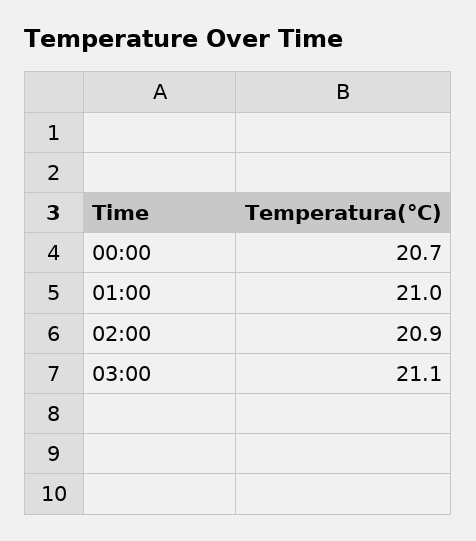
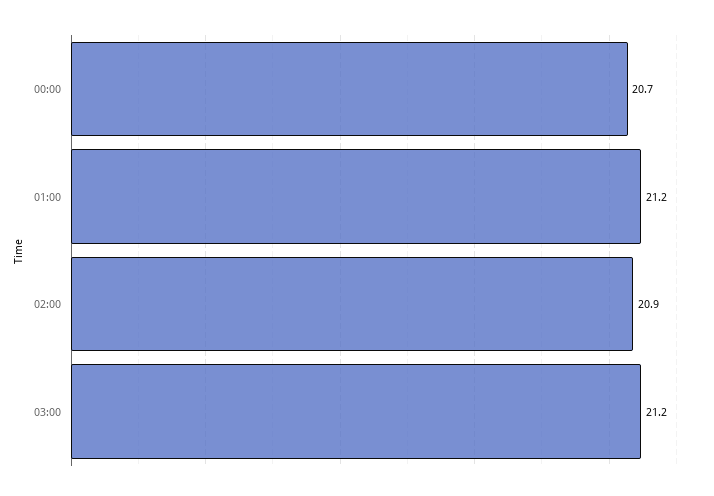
01:00: 21 -> 21.2
03:00: 21.1 -> 21.2

